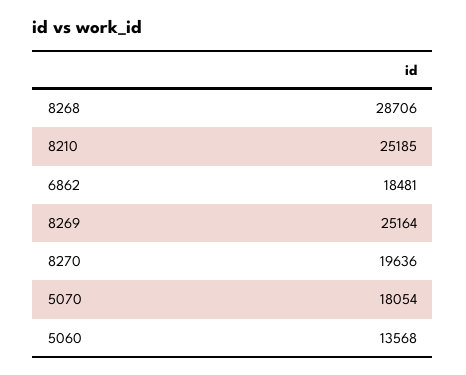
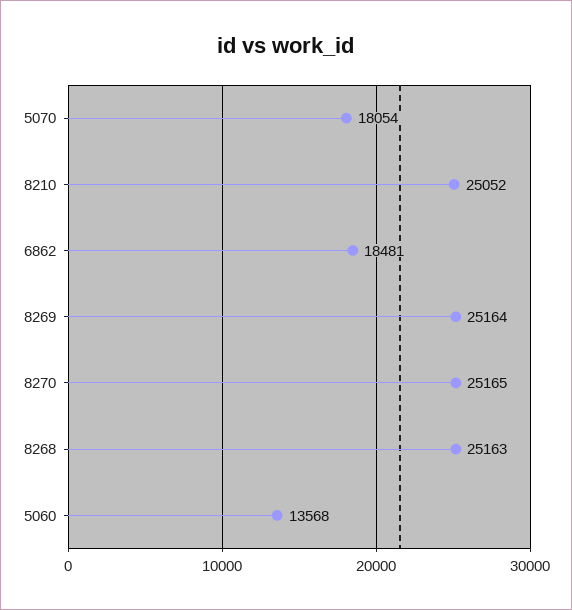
8268: 28706 -> 25163
8210: 25185 -> 25052
8270: 19636 -> 25165

